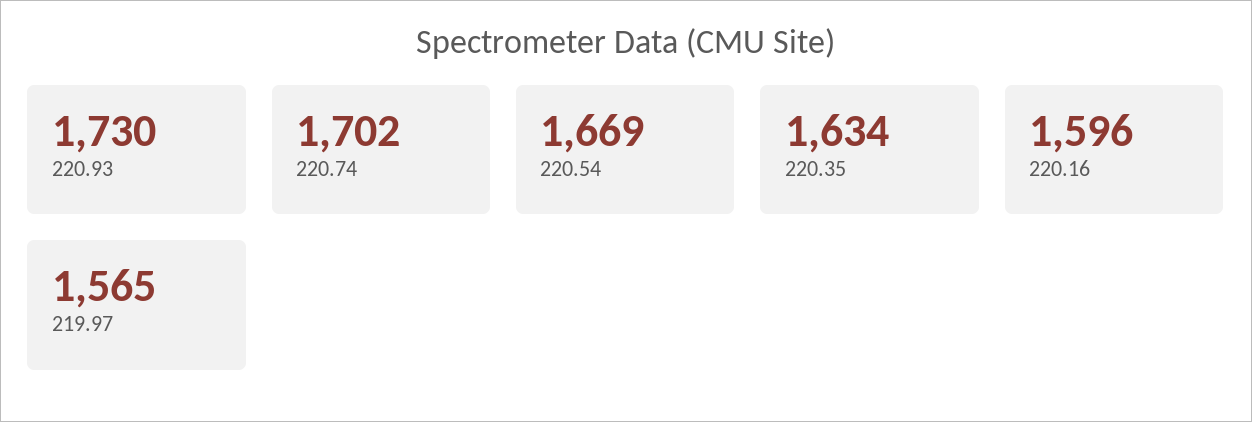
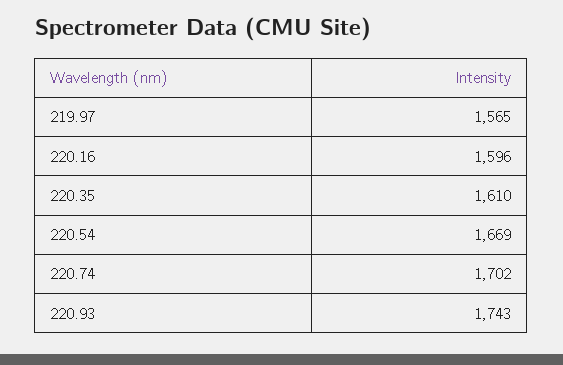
220.93: 1730 -> 1743
220.35: 1634 -> 1610

